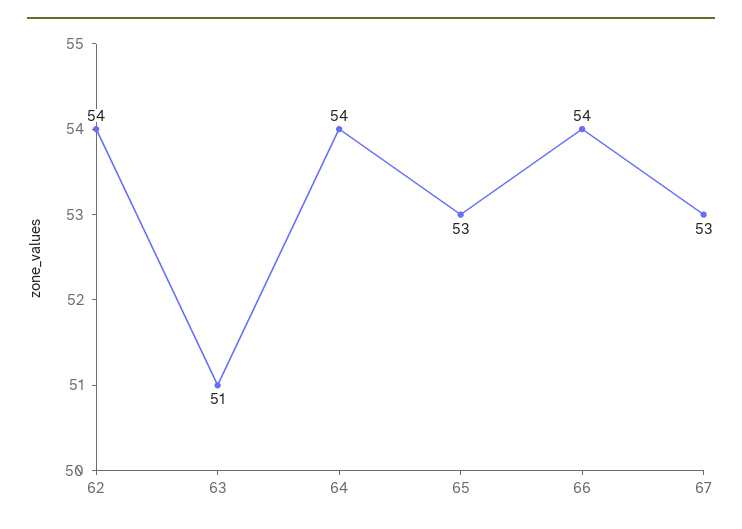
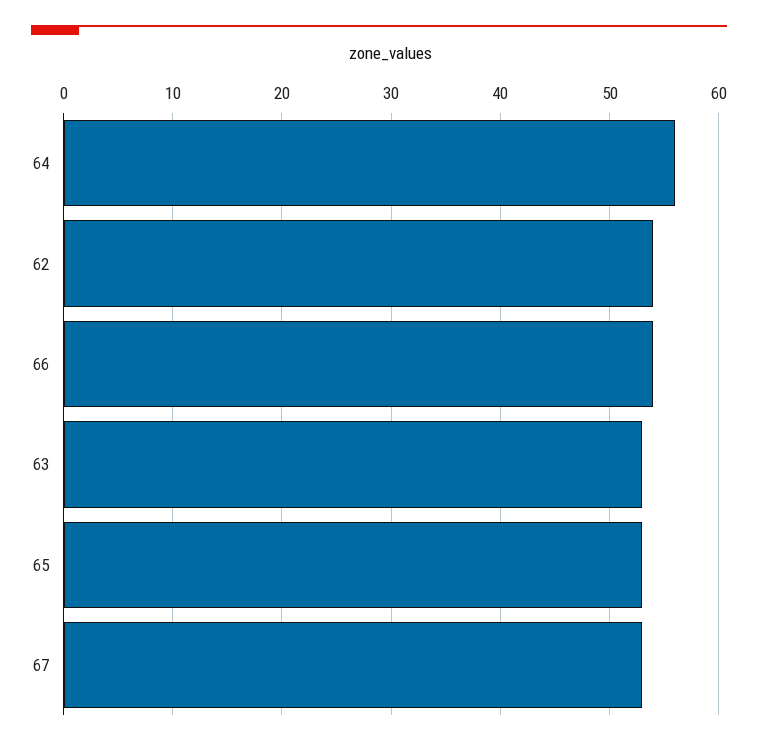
63: 51 -> 53
64: 54 -> 56

